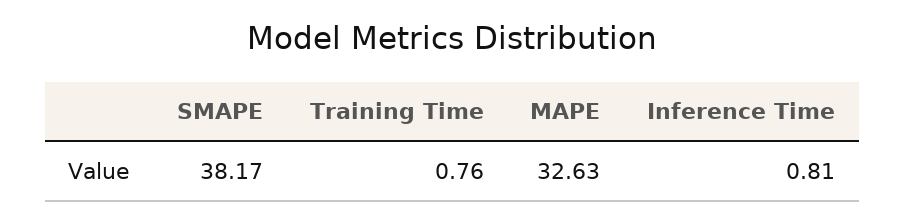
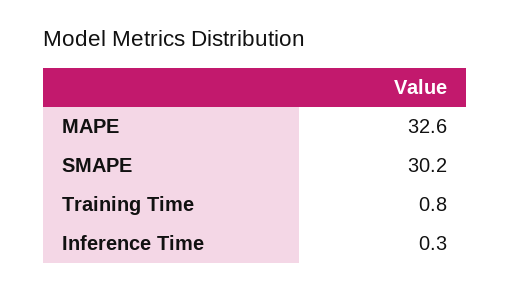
SMAPE: 38.17 -> 30.2
Inference Time: 0.81 -> 0.3

